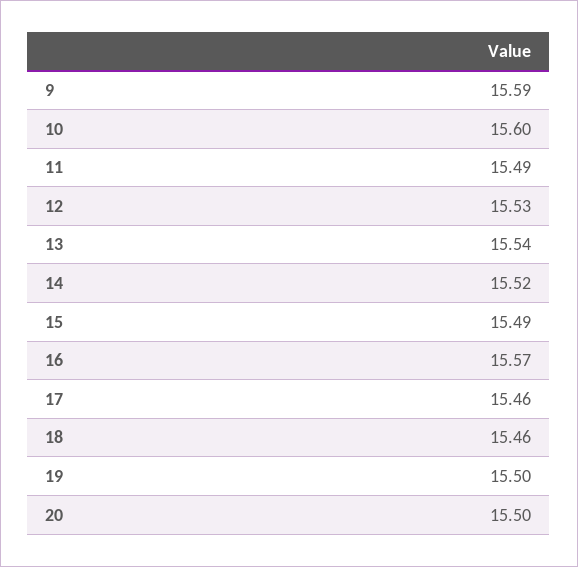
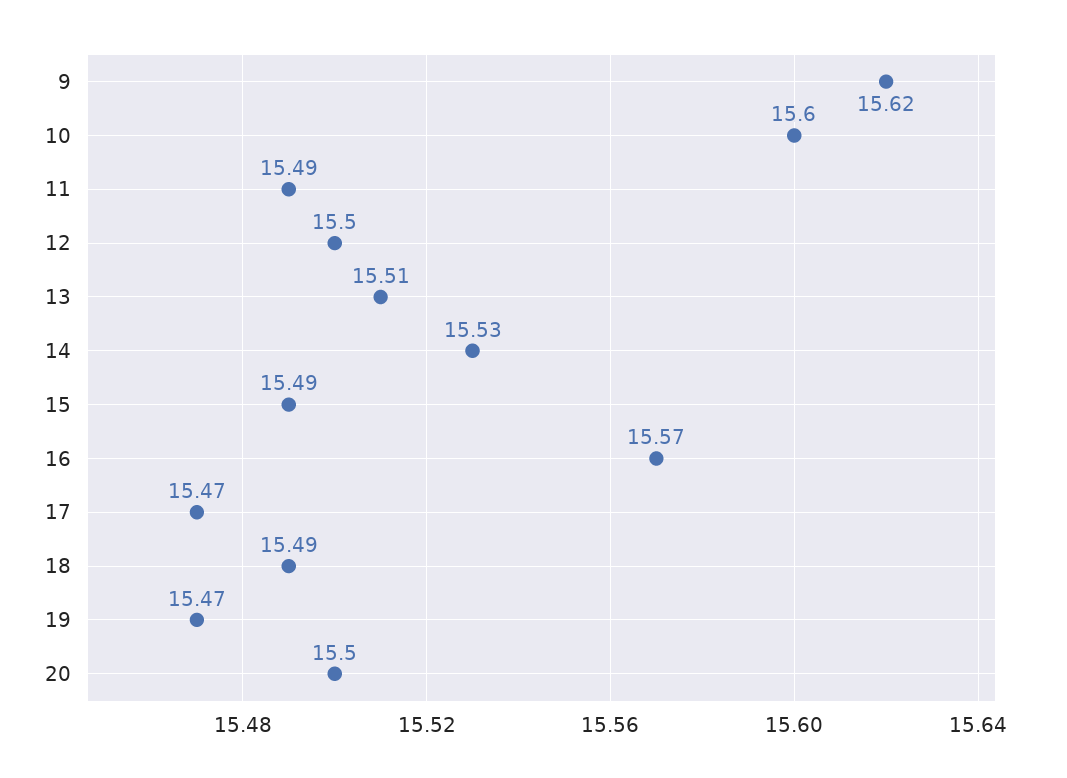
9: 15.59 -> 15.62
12: 15.53 -> 15.5
13: 15.54 -> 15.51
14: 15.52 -> 15.53
17: 15.46 -> 15.47
18: 15.46 -> 15.49
19: 15.5 -> 15.47

